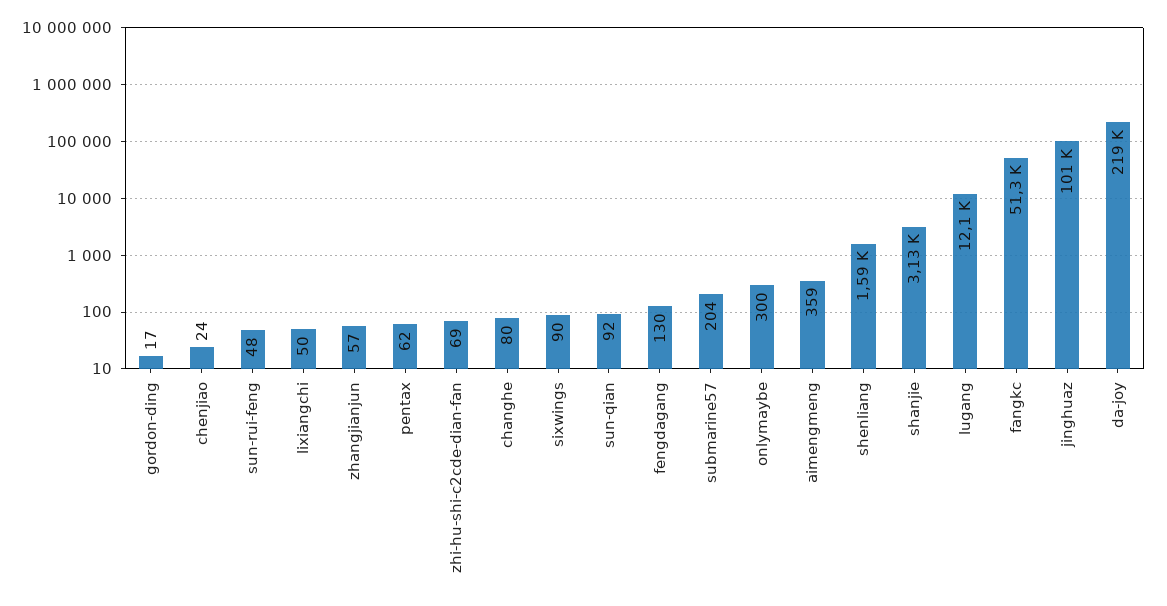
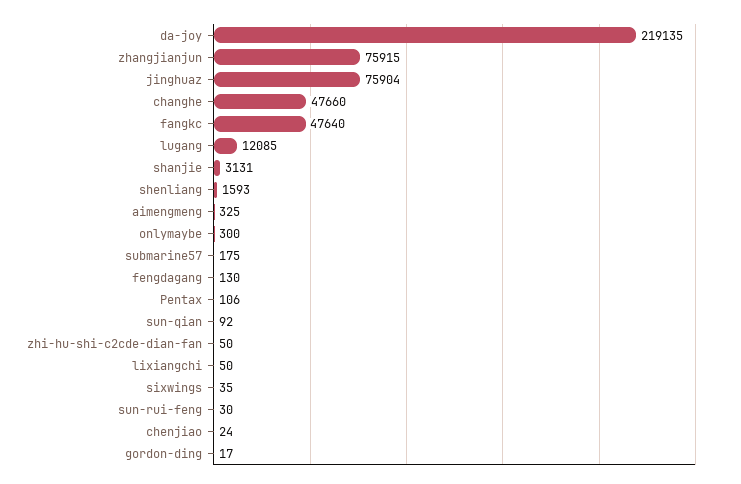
sun-rui-feng: 48 -> 30
zhangjianjun: 57 -> 75915
pentax: 62 -> 106
zhi-hu-shi-c2cde-dian-fan: 69 -> 50
changhe: 80 -> 47660
sixwings: 90 -> 35
submarine57: 204 -> 175
aimengmeng: 359 -> 325
fangkc: 51300 -> 47640
jinghuaz: 101000 -> 75904

